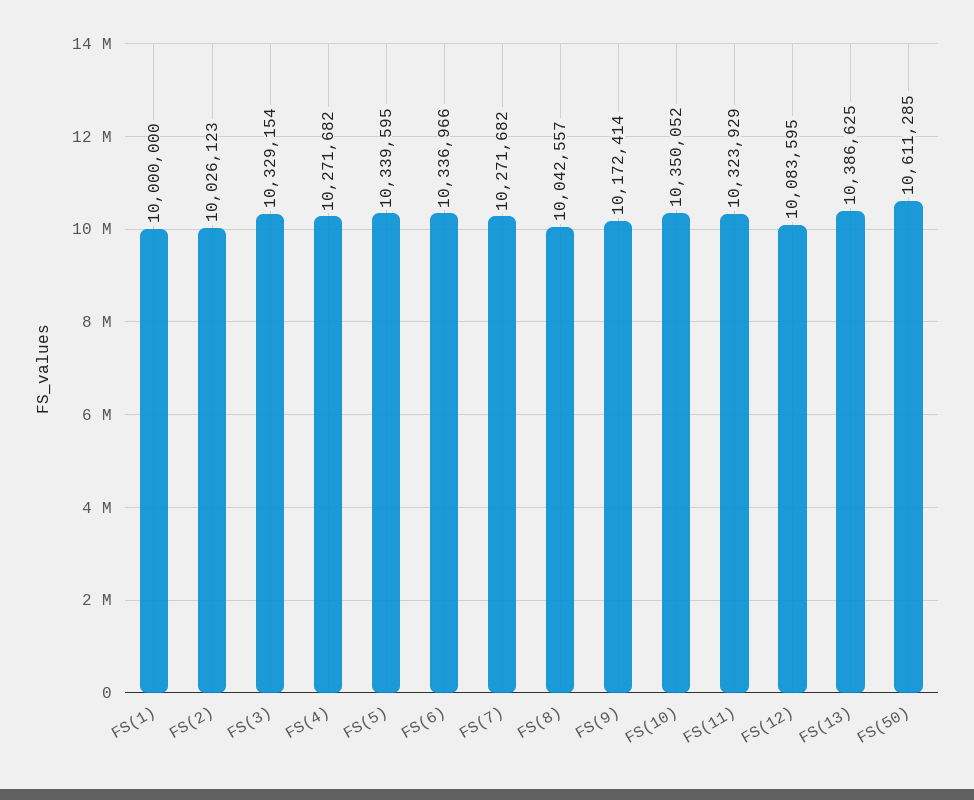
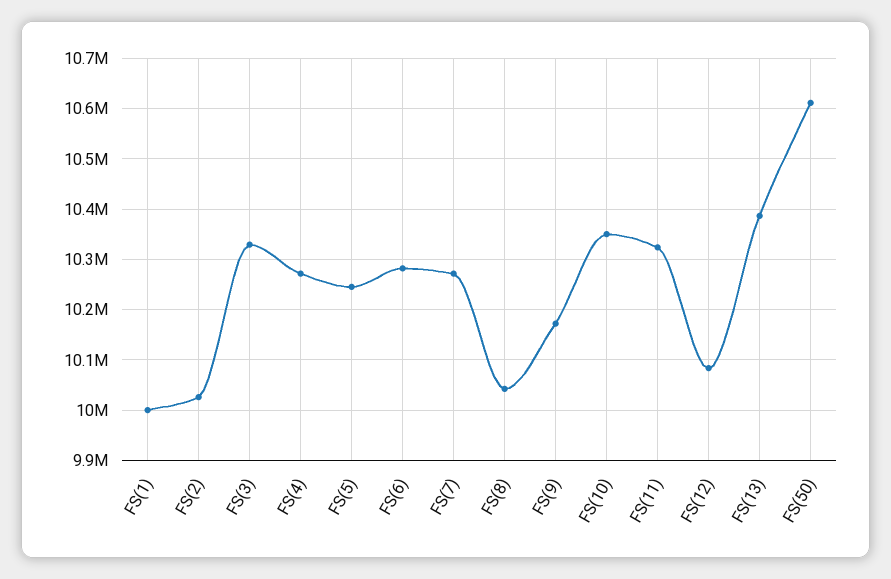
FS(5): 10339595 -> 10240000
FS(6): 10336966 -> 10280000

